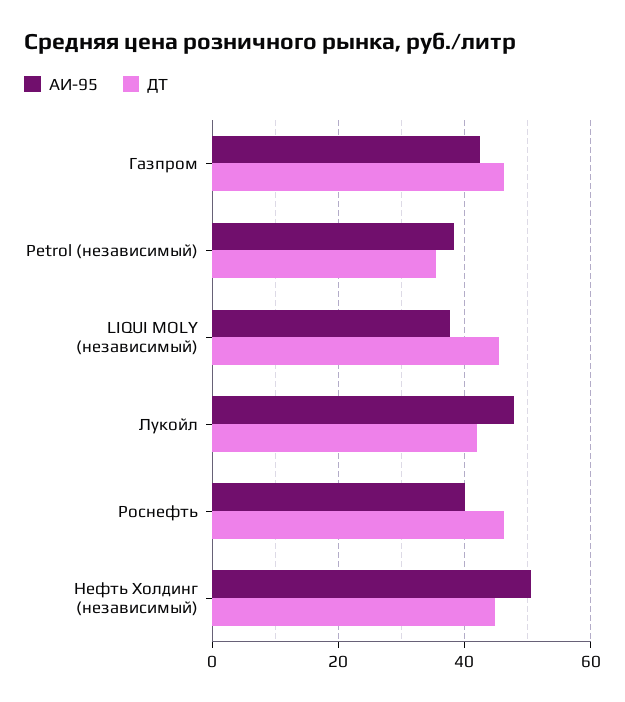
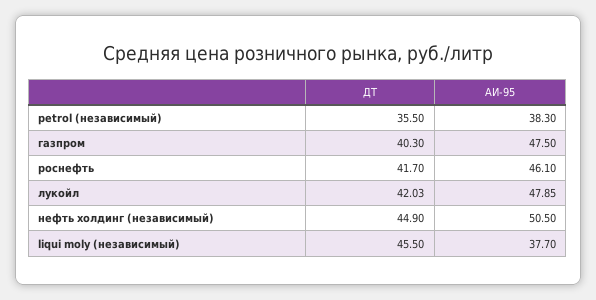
АИ-95, Газпром: 42 -> 47.5
ДТ, Газпром: 46 -> 40.3
АИ-95, Роснефть: 40 -> 46.1
ДТ, Роснефть: 46 -> 41.7

